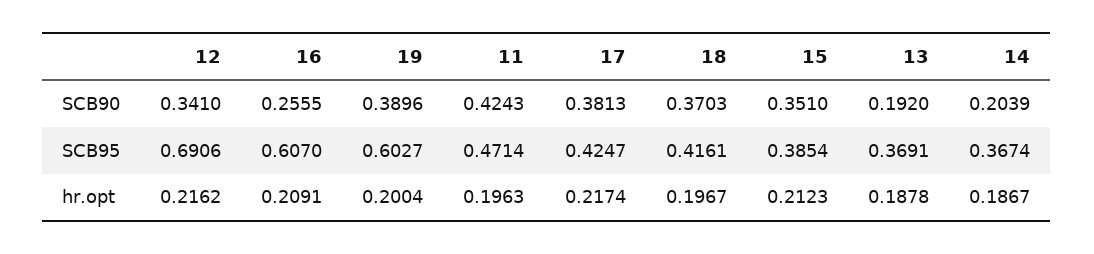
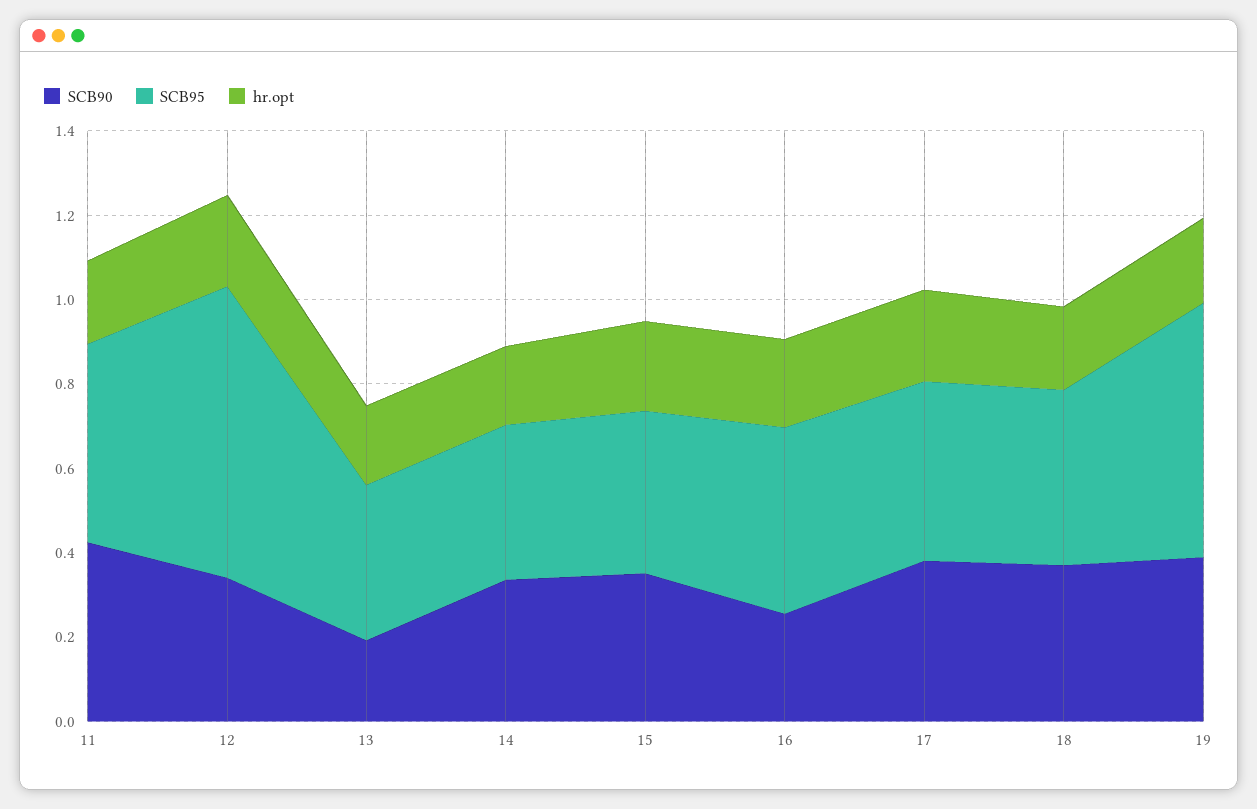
SCB90, 14: 0.2039 -> 0.35
SCB95, 16: 0.607 -> 0.45

